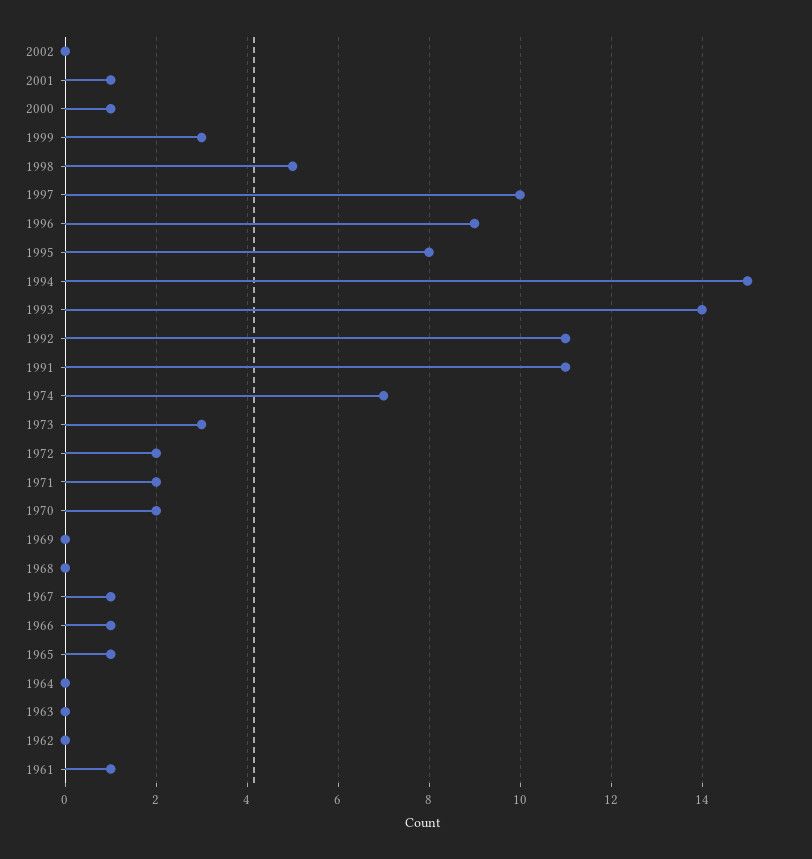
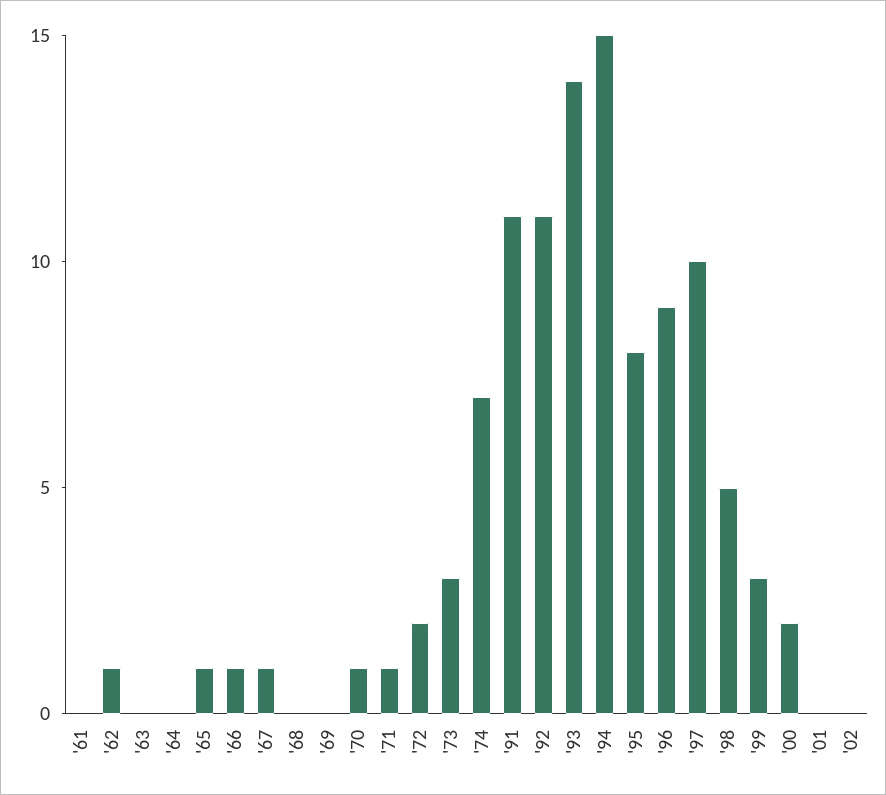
2001: 1 -> 0
2000: 1 -> 2
1971: 2 -> 1
1970: 2 -> 1
1962: 0 -> 1
1961: 1 -> 0

